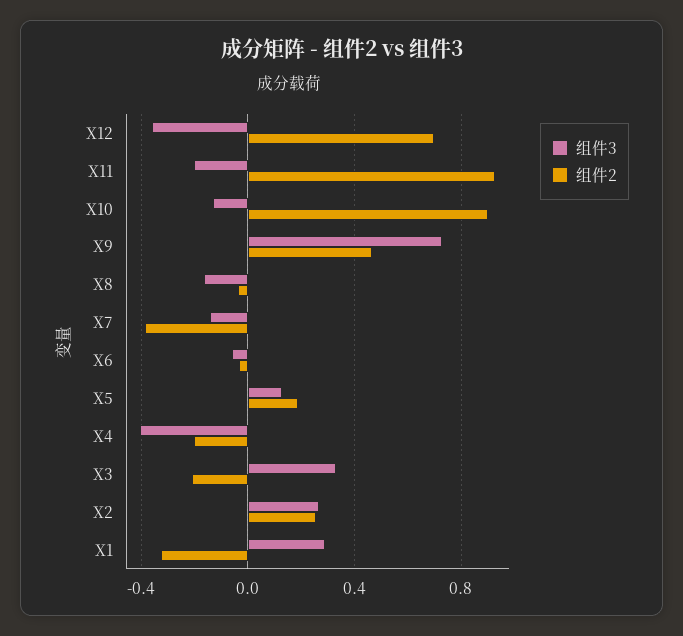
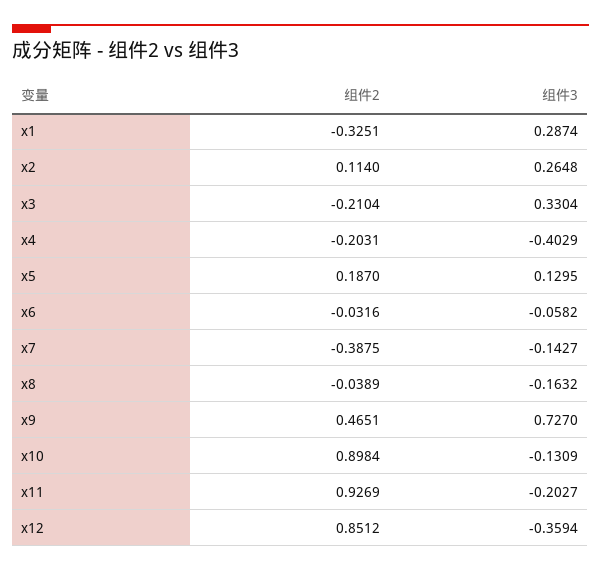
组件2, X12: 0.7 -> 0.8512
组件2, X2: 0.25 -> 0.114

